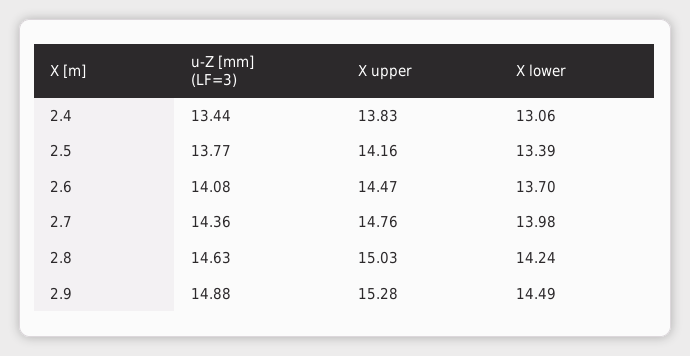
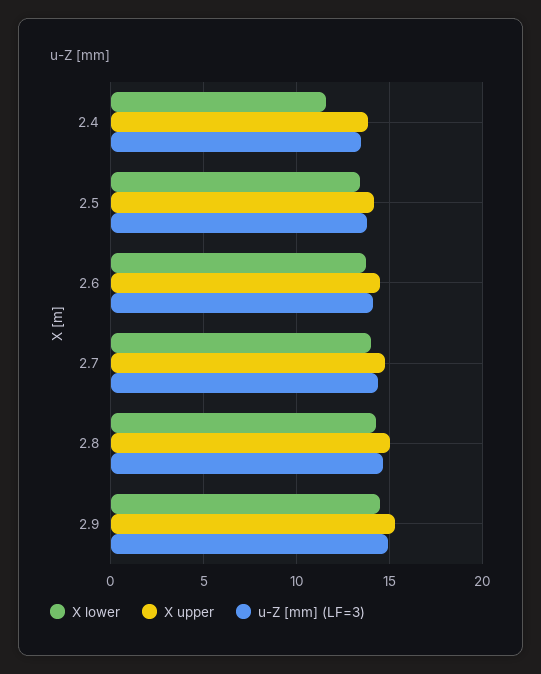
X lower, 2.4: 13.06 -> 11.5

